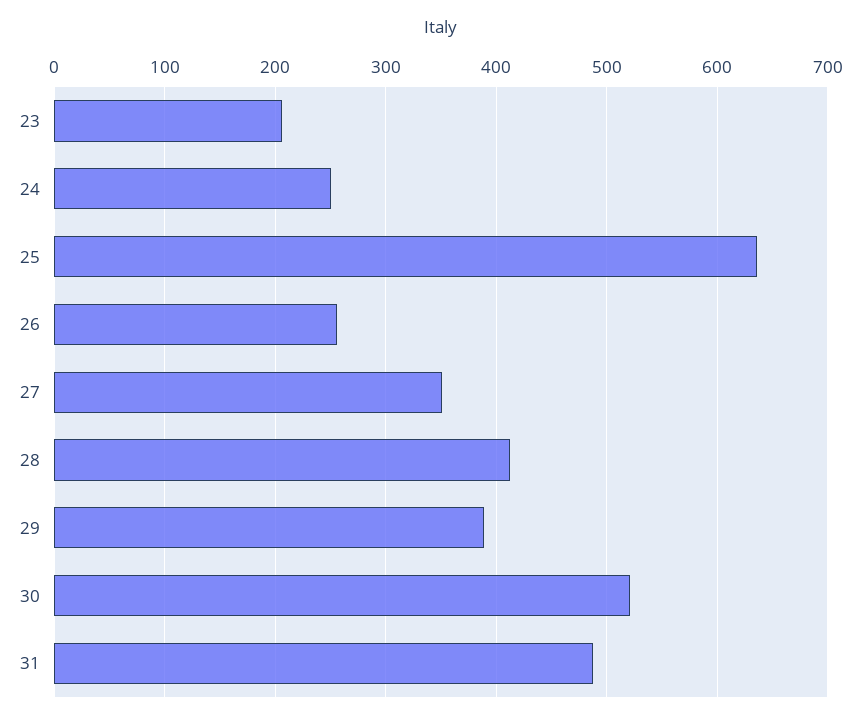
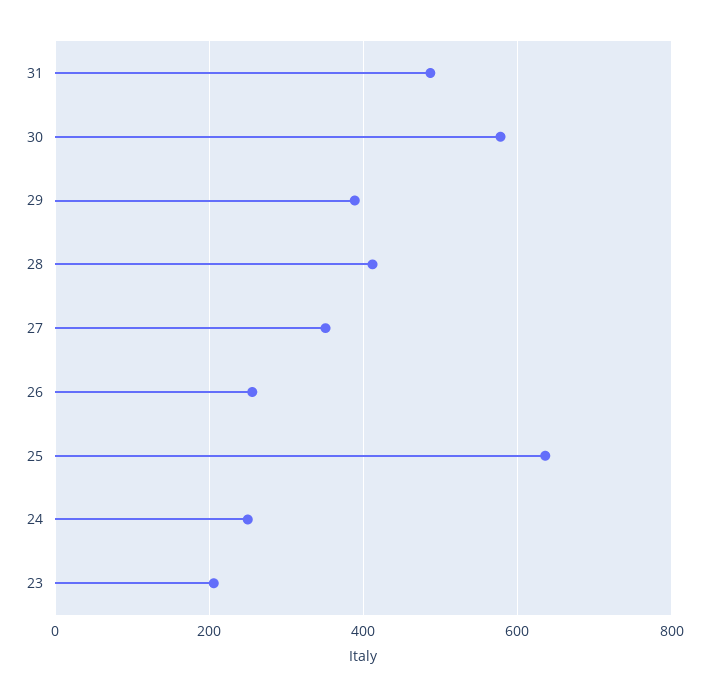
30: 520 -> 580

